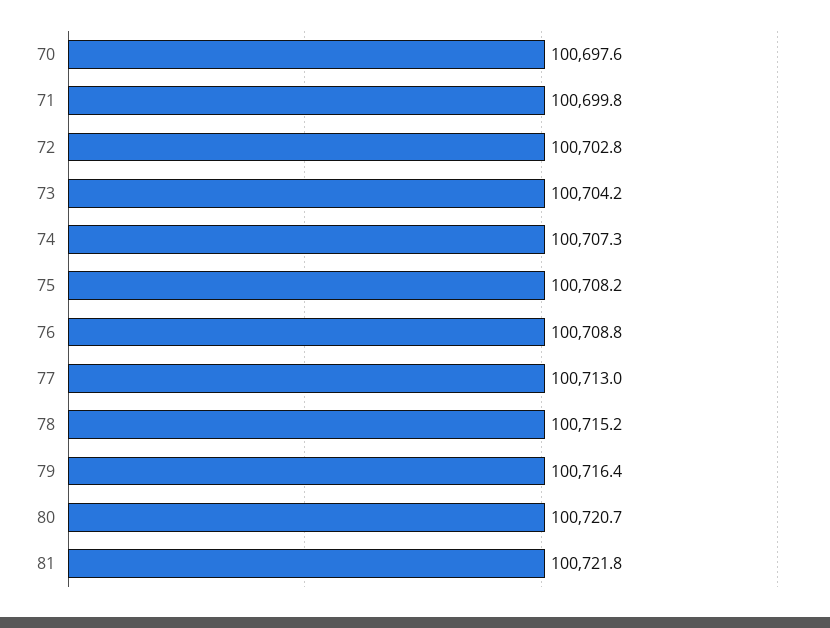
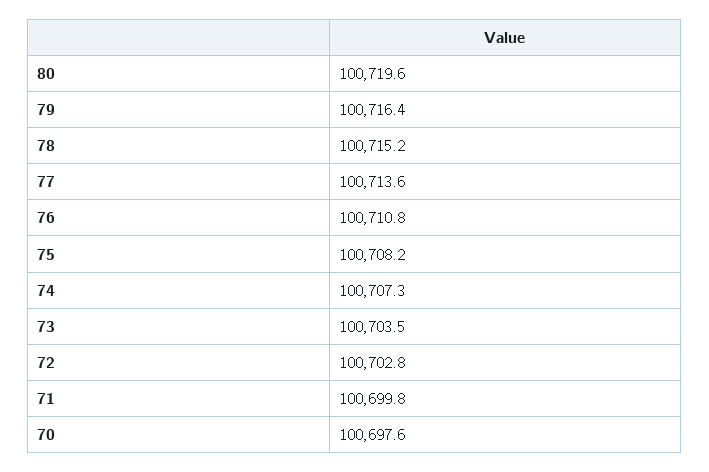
73: 100704.2 -> 100703.5
76: 100708.8 -> 100710.8
77: 100713 -> 100713.6
80: 100720.7 -> 100719.6
81: 100721.8 -> none

